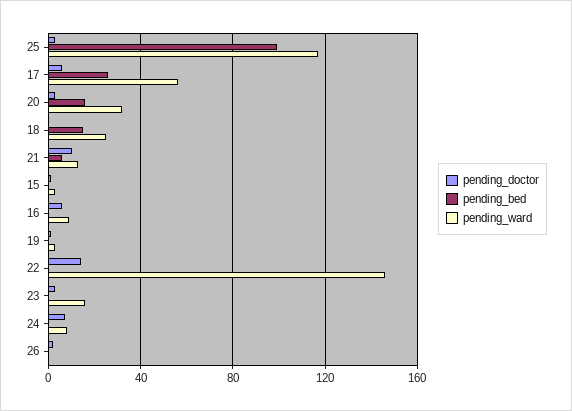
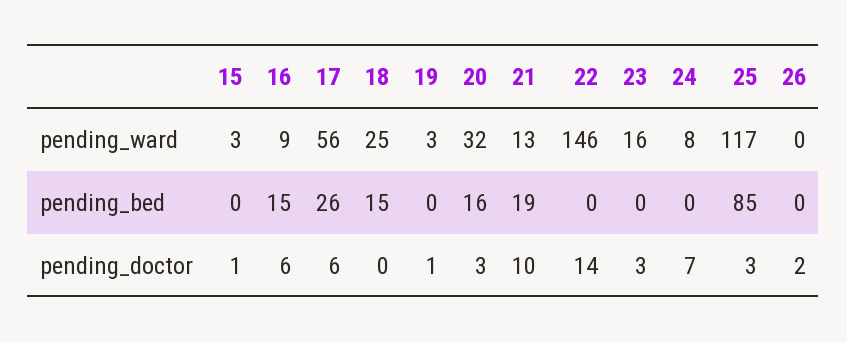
pending_bed, 25: 100 -> 85
pending_bed, 21: 5 -> 19
pending_bed, 16: 0 -> 15

